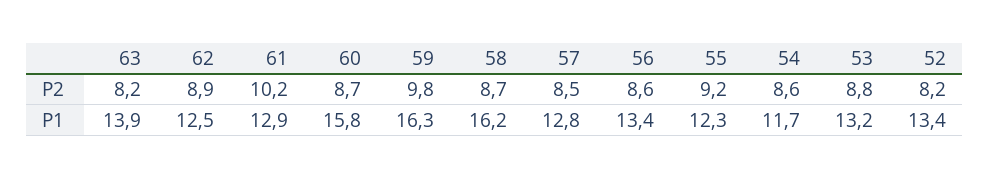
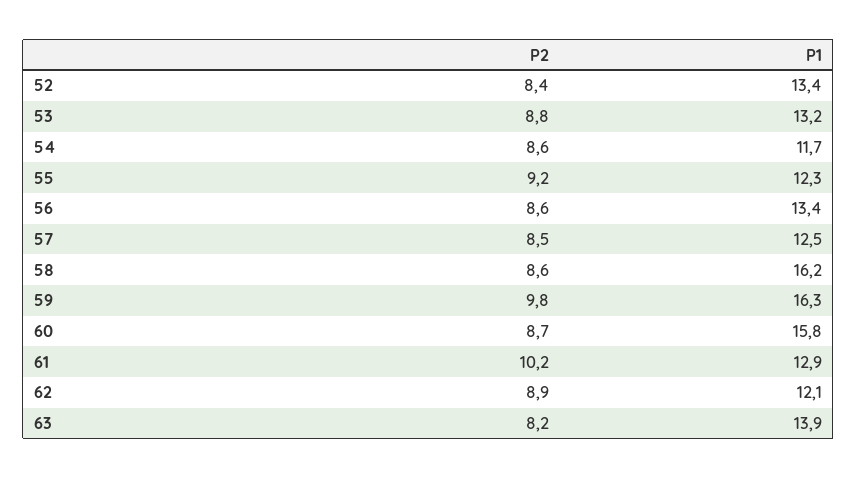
58, P2: 8.7 -> 8.6
52, P2: 8.2 -> 8.4
62, P1: 12.5 -> 12.1
57, P1: 12.8 -> 12.5

